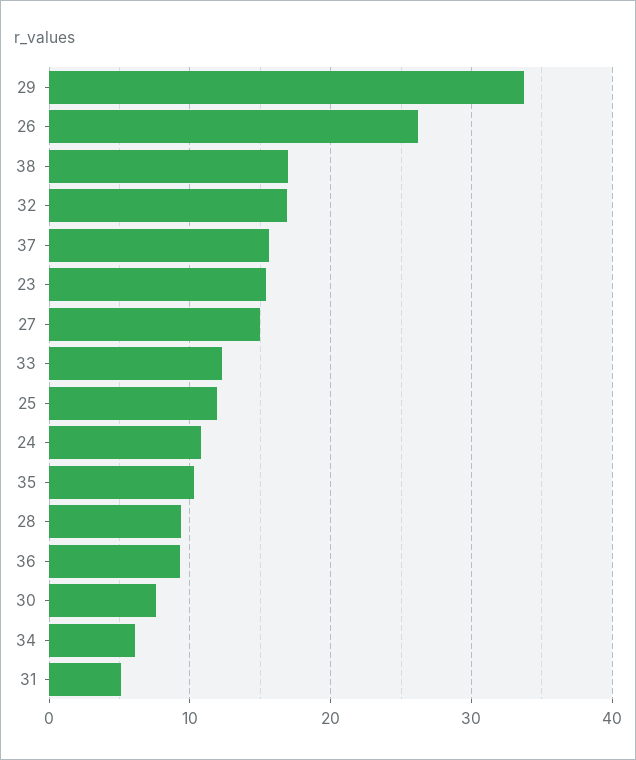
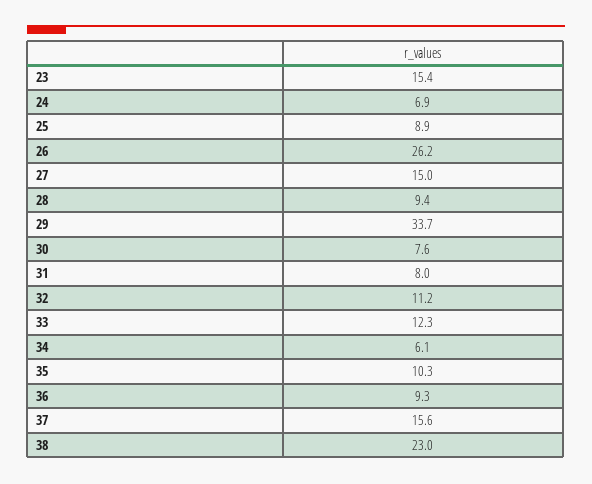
38: 17 -> 23
32: 17 -> 11.2
25: 12 -> 8.9
24: 11 -> 6.9
31: 5 -> 8

